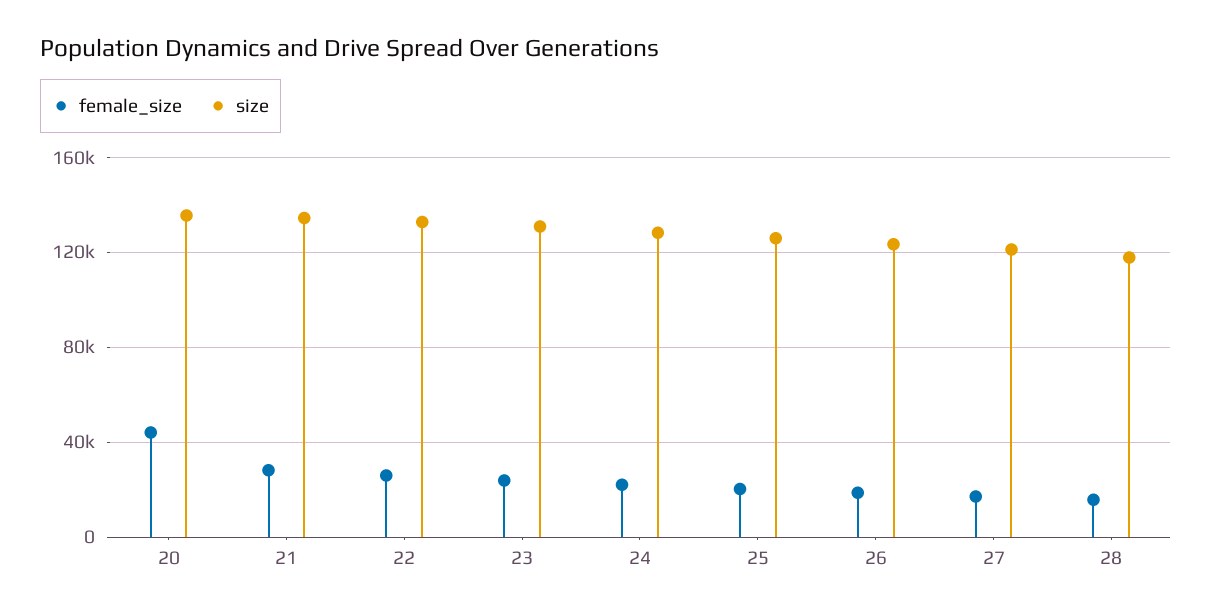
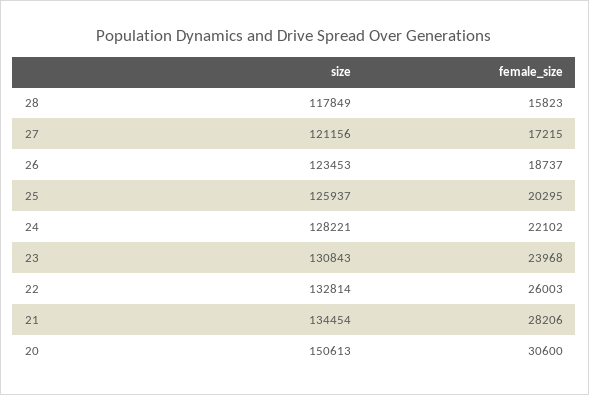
female_size, 20: 45000 -> 30600
size, 20: 135000 -> 150613

